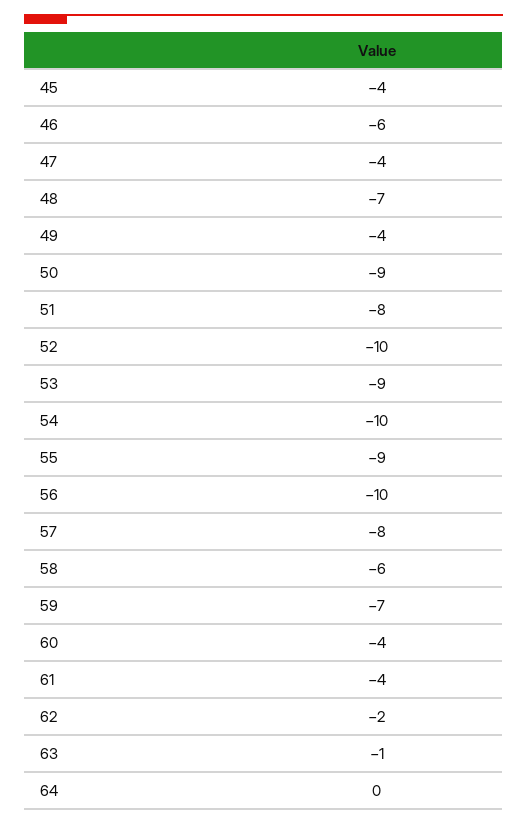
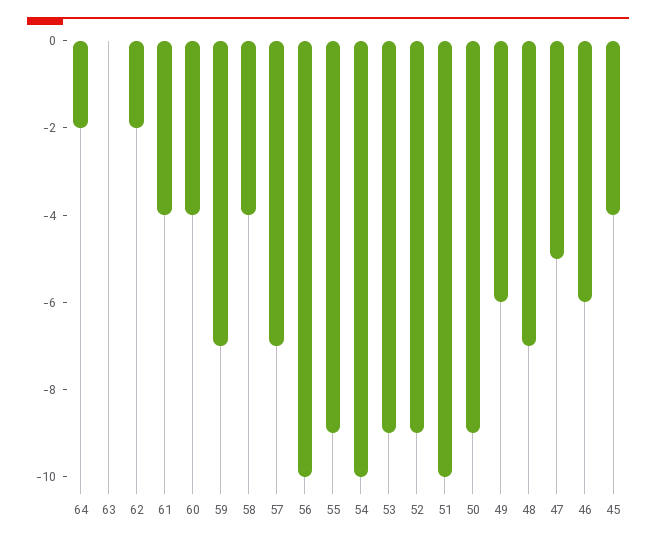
47: -4 -> -5
49: -4 -> -6
51: -8 -> -10
52: -10 -> -9
57: -8 -> -7
58: -6 -> -4
63: -1 -> 0
64: 0 -> -2

